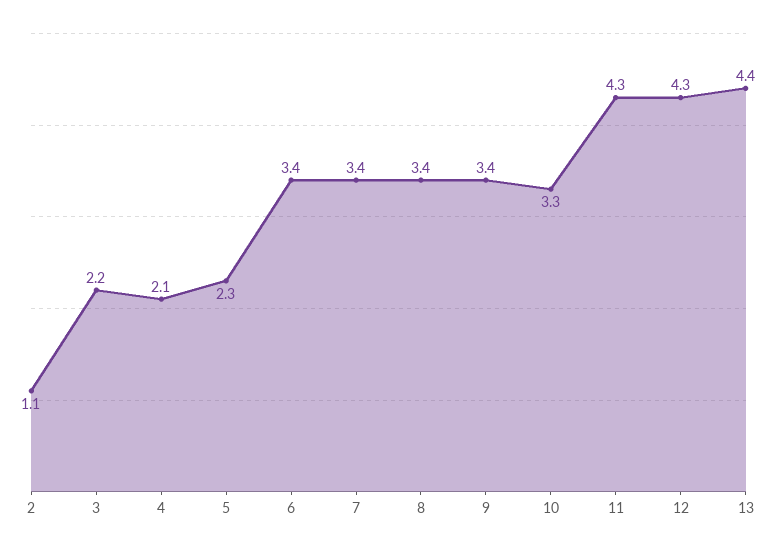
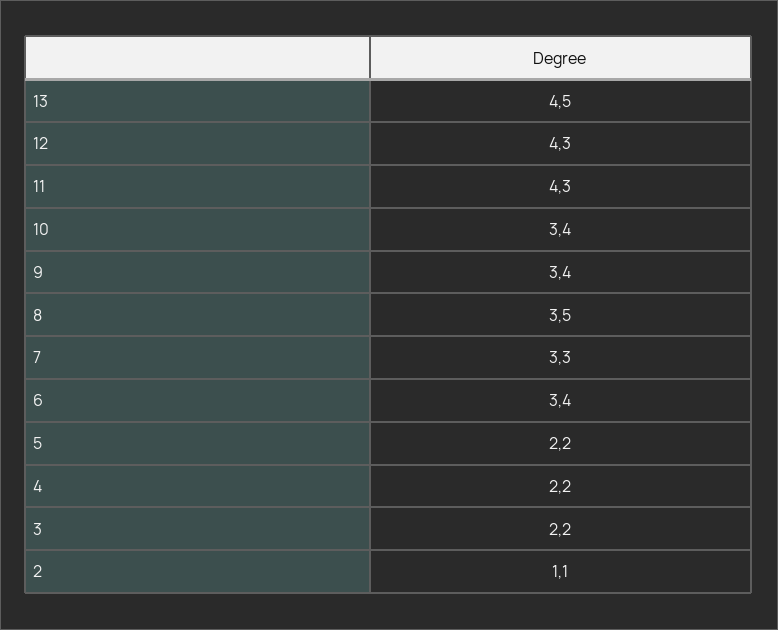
4: 2.1 -> 2.2
5: 2.3 -> 2.2
7: 3.4 -> 3.3
8: 3.4 -> 3.5
10: 3.3 -> 3.4
13: 4.4 -> 4.5

